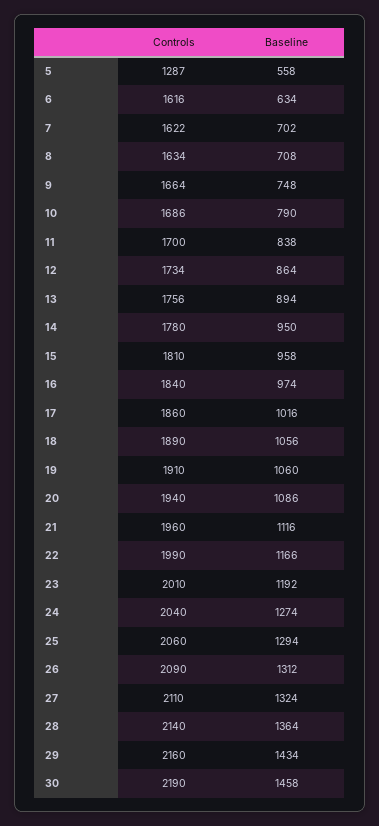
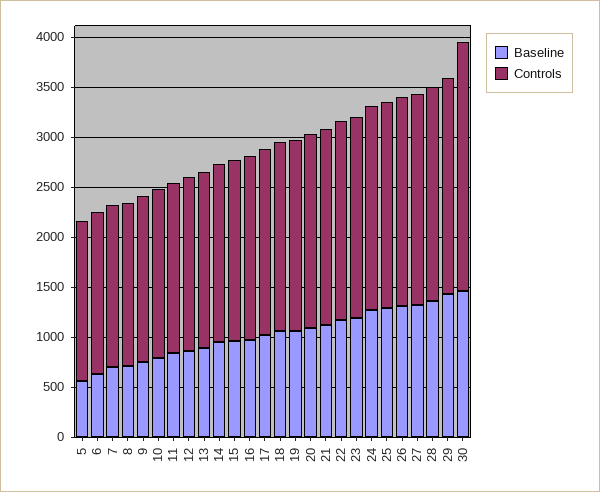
Controls, 5: 1287 -> 1600
Controls, 30: 2190 -> 2500

